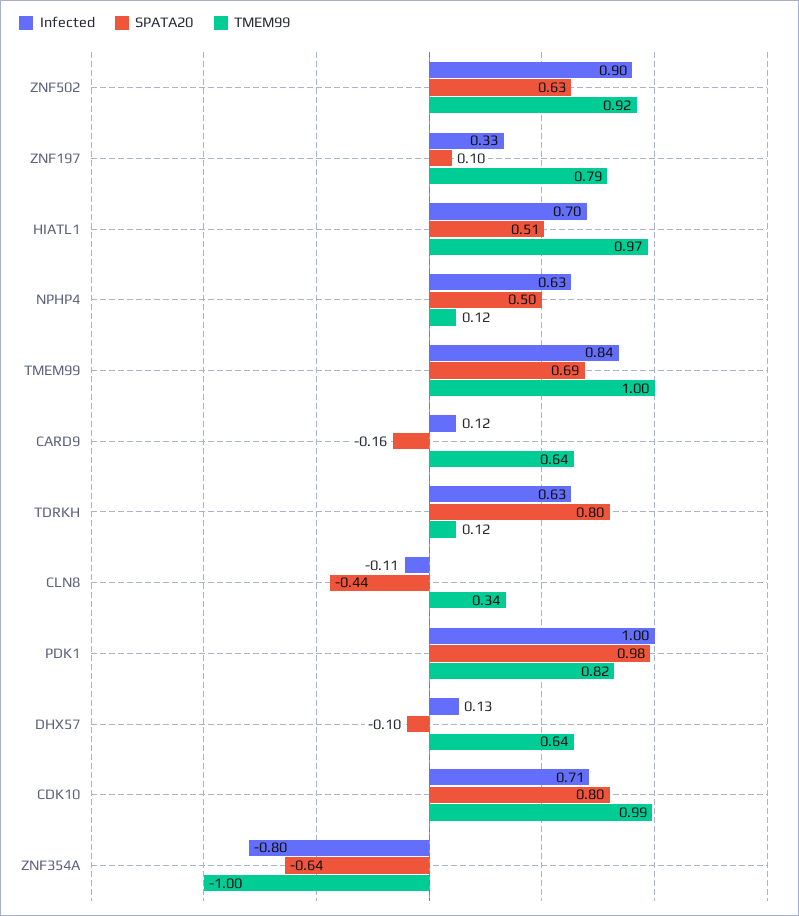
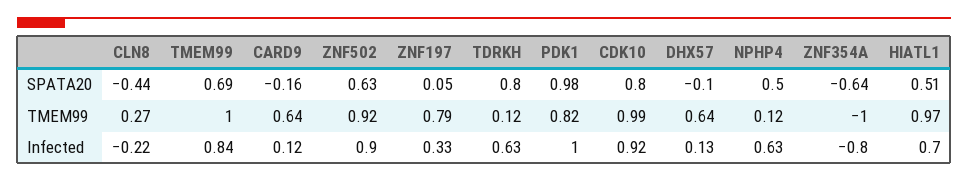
SPATA20, ZNF197: 0.1 -> 0.05
Infected, CLN8: -0.11 -> -0.22
TMEM99, CLN8: 0.34 -> 0.27
Infected, CDK10: 0.71 -> 0.92

